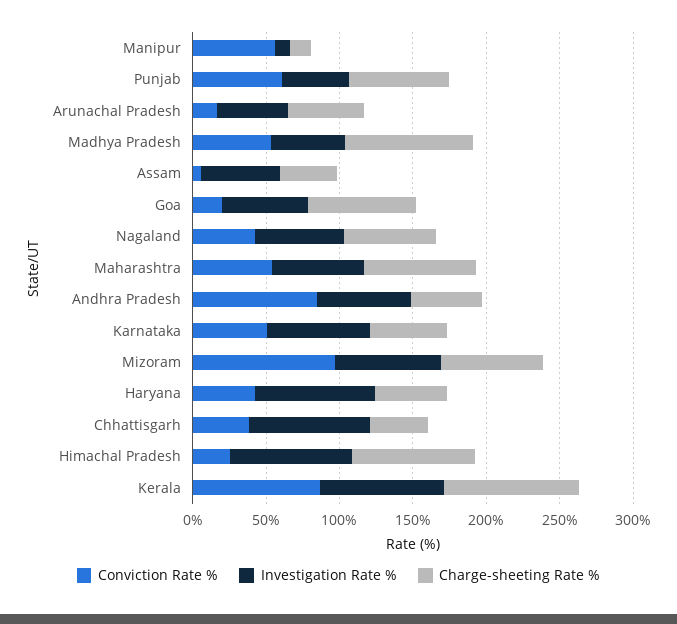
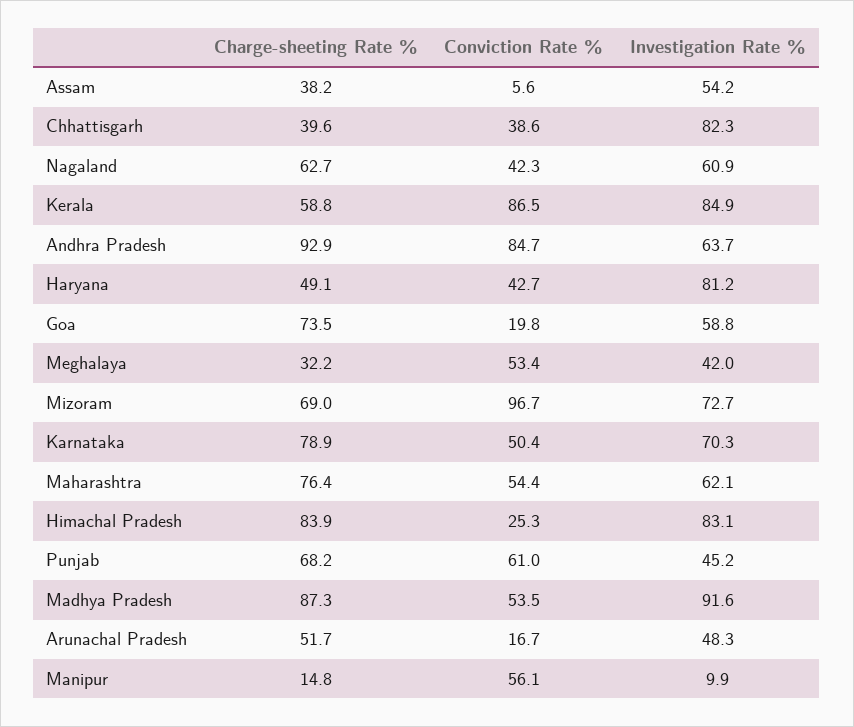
Investigation Rate %, Madhya Pradesh: 50 -> 91.6
Charge-sheeting Rate %, Andhra Pradesh: 50 -> 92.9
Charge-sheeting Rate %, Karnataka: 50 -> 78.9
Charge-sheeting Rate %, Kerala: 90 -> 58.8
Charge-sheeting Rate %, Meghalaya: none -> 32.2
Conviction Rate %, Meghalaya: none -> 53.4
Investigation Rate %, Meghalaya: none -> 42

